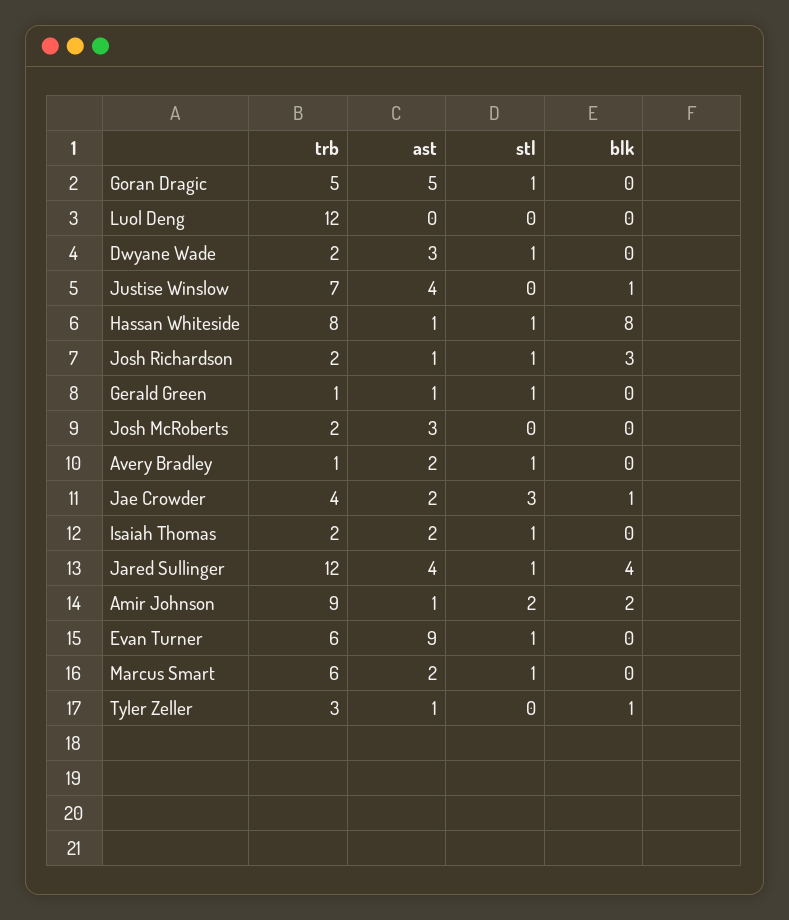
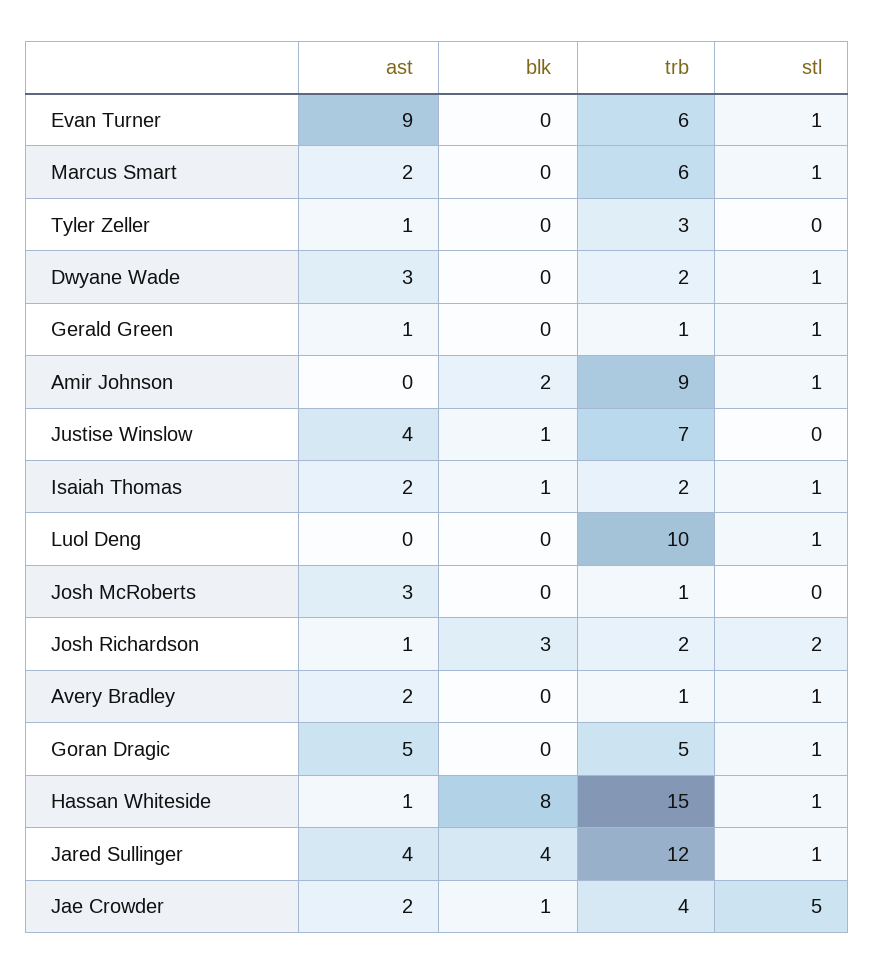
trb, Luol Deng: 12 -> 10
stl, Luol Deng: 0 -> 1
trb, Hassan Whiteside: 8 -> 15
stl, Josh Richardson: 1 -> 2
trb, Josh McRoberts: 2 -> 1
stl, Jae Crowder: 3 -> 5
blk, Isaiah Thomas: 0 -> 1
ast, Amir Johnson: 1 -> 0
stl, Amir Johnson: 2 -> 1
blk, Tyler Zeller: 1 -> 0

